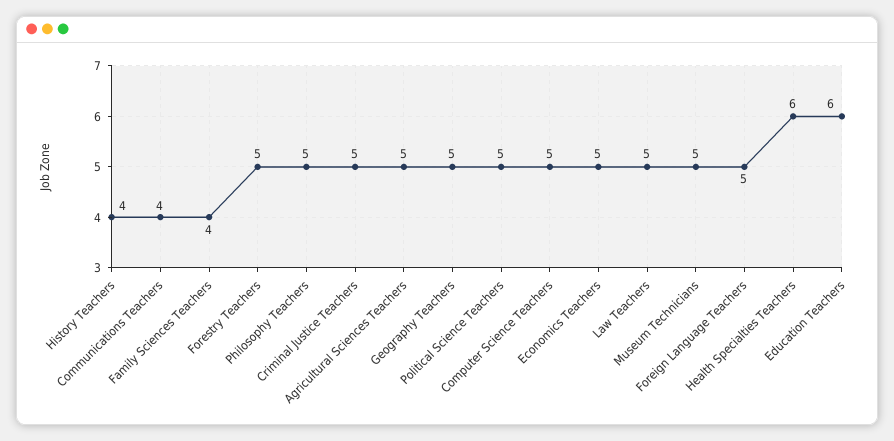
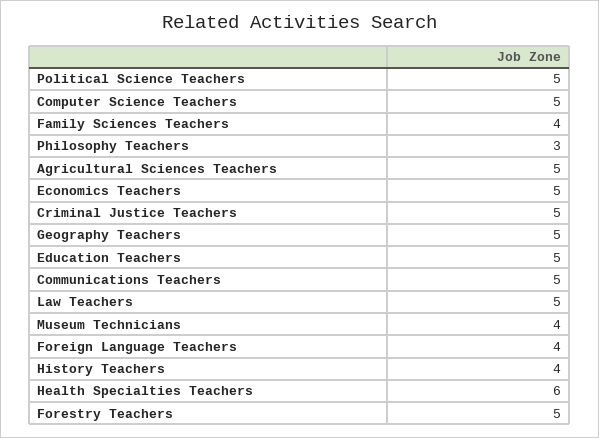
Communications Teachers: 4 -> 5
Philosophy Teachers: 5 -> 3
Museum Technicians: 5 -> 4
Foreign Language Teachers: 5 -> 4
Education Teachers: 6 -> 5

